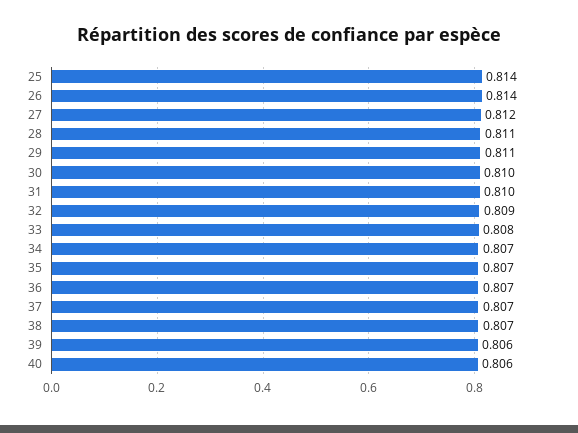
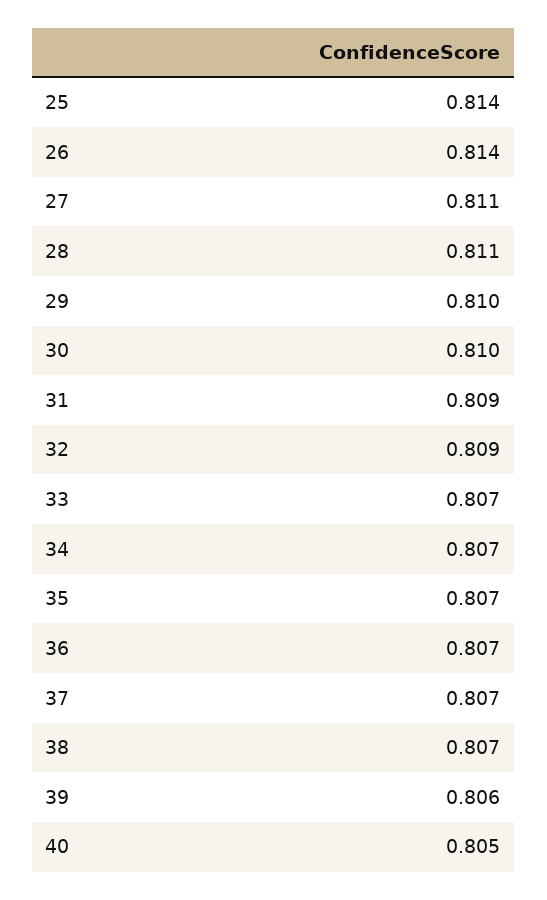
27: 0.812 -> 0.811
29: 0.811 -> 0.81
31: 0.81 -> 0.809
33: 0.808 -> 0.807
40: 0.806 -> 0.805

